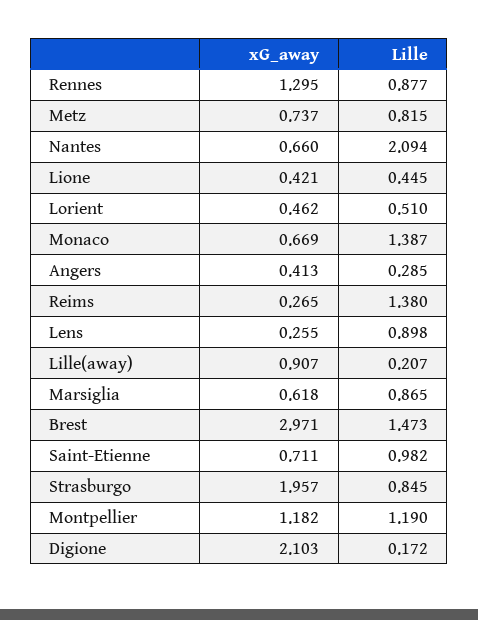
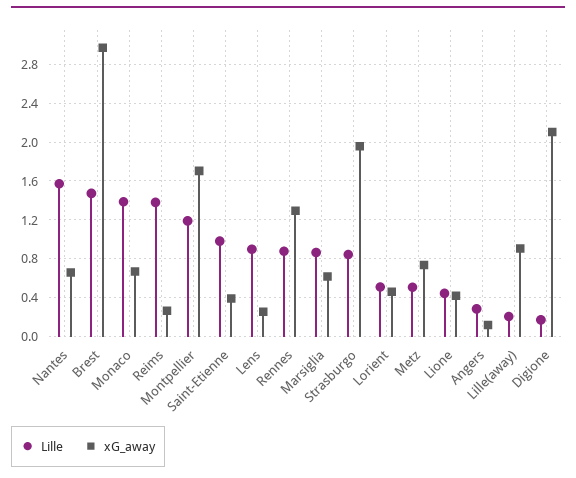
Lille, Metz: 0.815 -> 0.5
Lille, Nantes: 2.094 -> 1.6
xG_away, Angers: 0.413 -> 0.1
xG_away, Saint-Etienne: 0.711 -> 0.4
xG_away, Montpellier: 1.182 -> 1.7

